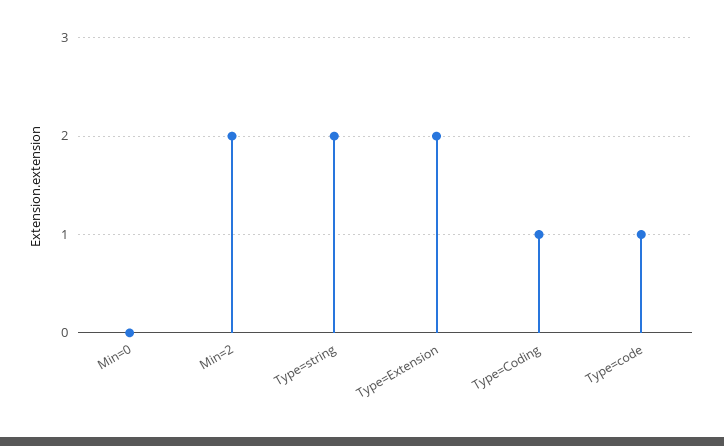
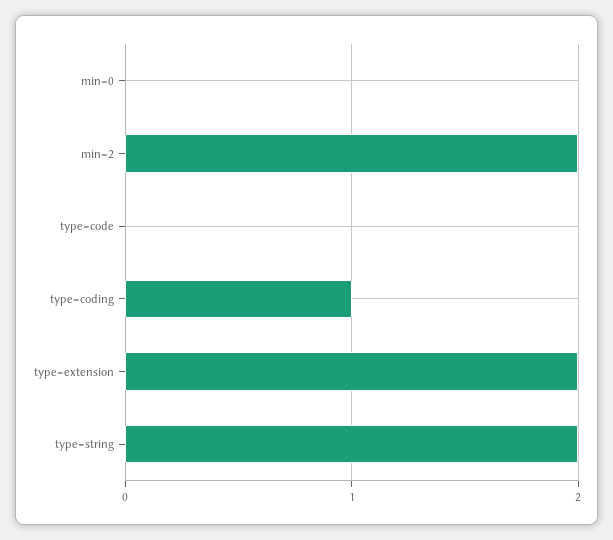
Type=code: 1 -> 0

